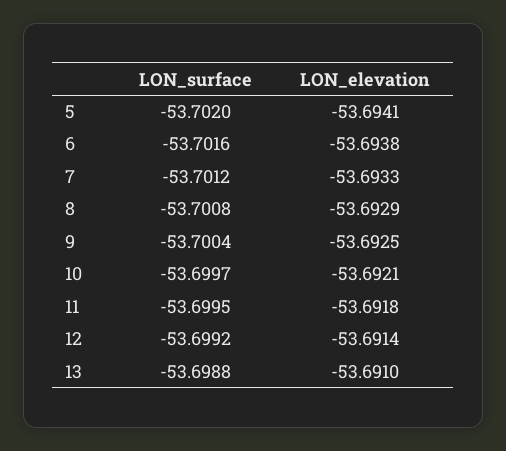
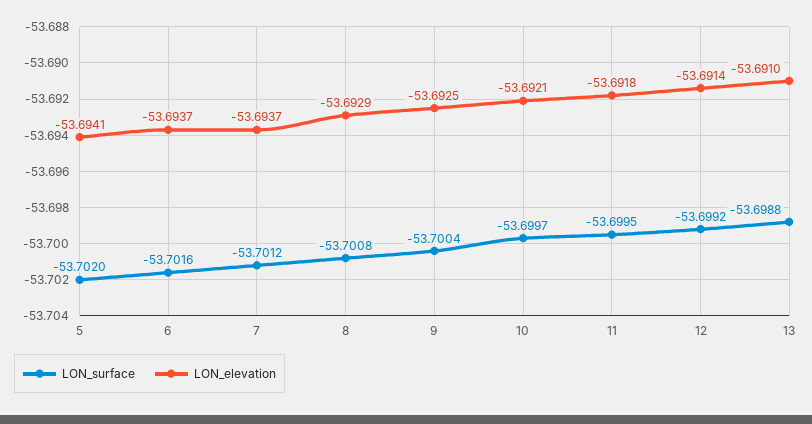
LON_elevation, 6: -53.6938 -> -53.6937
LON_elevation, 7: -53.6933 -> -53.6937

